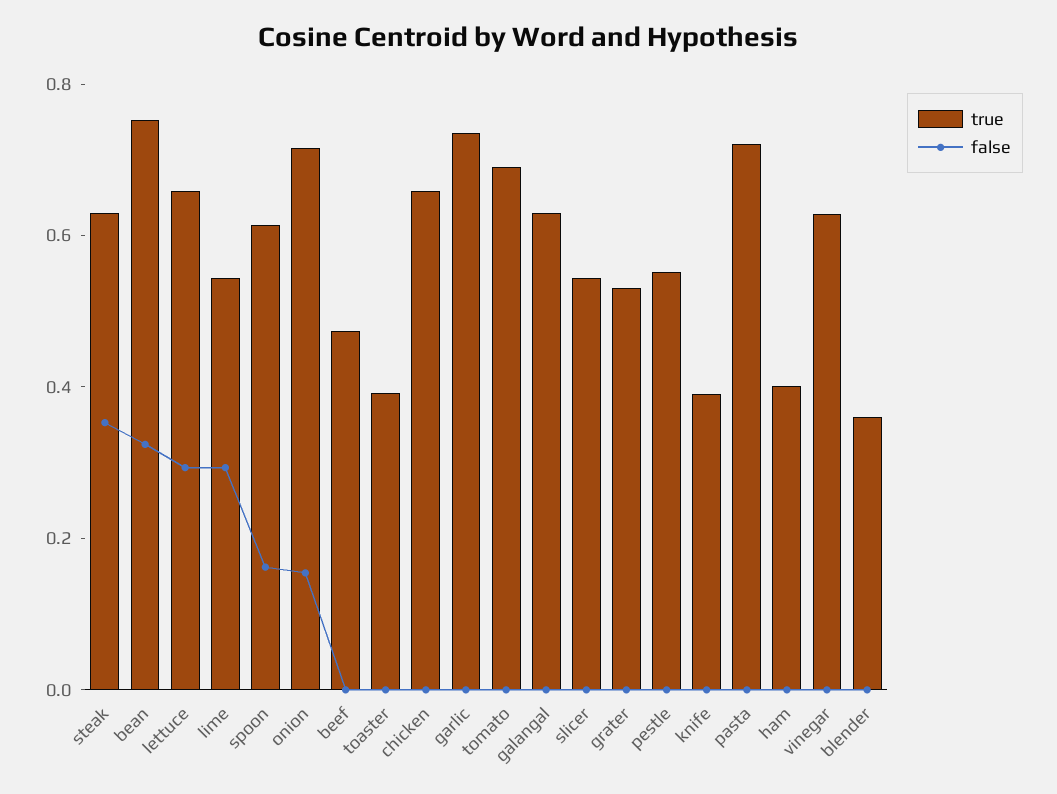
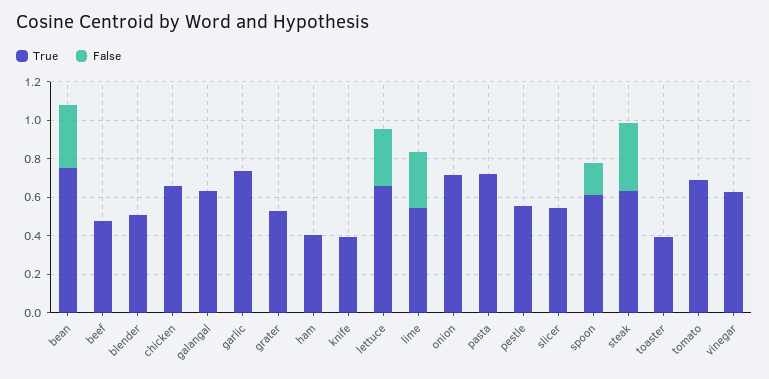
false, onion: 0.15 -> 0
true, blender: 0.35 -> 0.5

